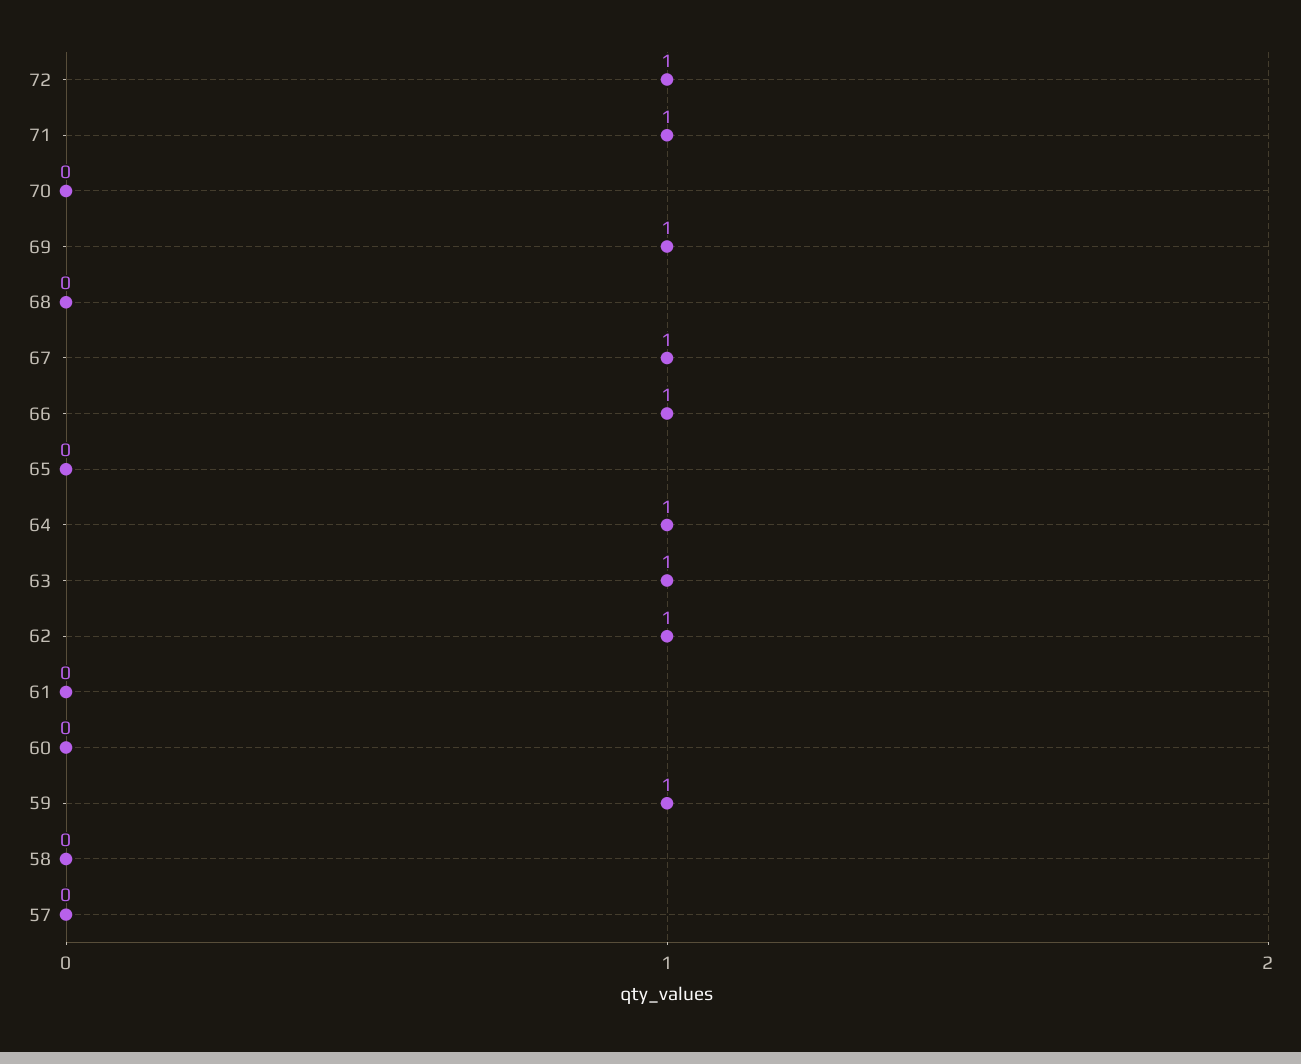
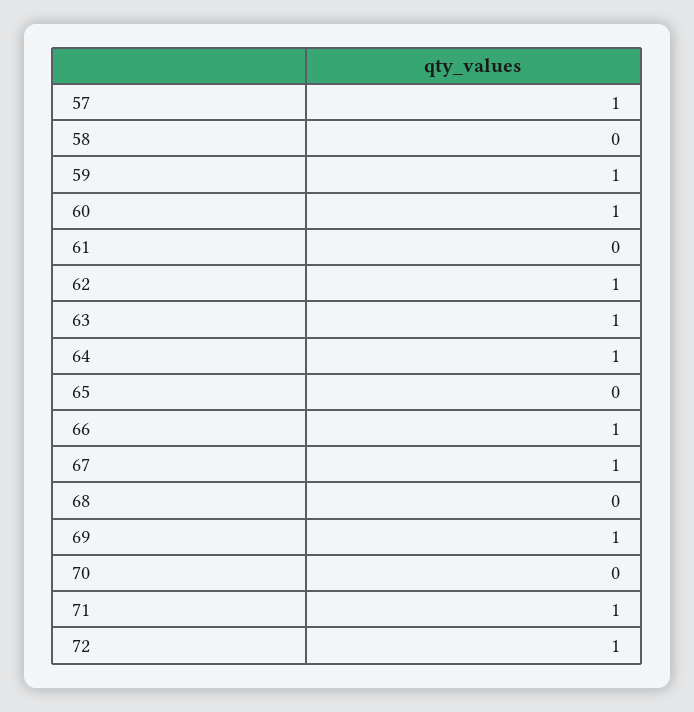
60: 0 -> 1
57: 0 -> 1

